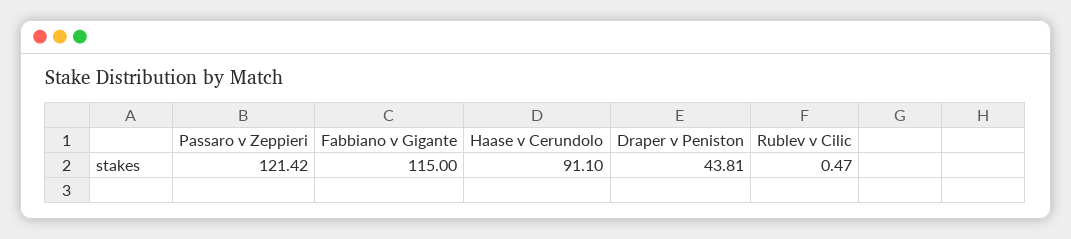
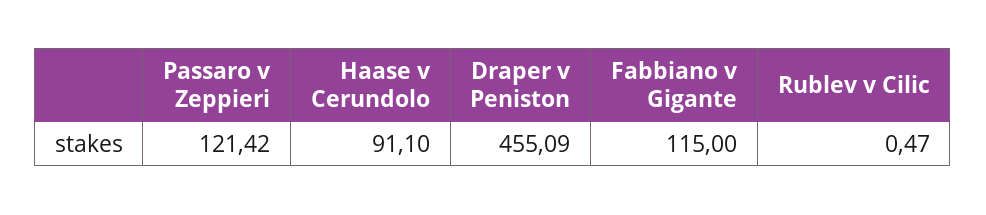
Draper v Peniston: 43.81 -> 455.09

